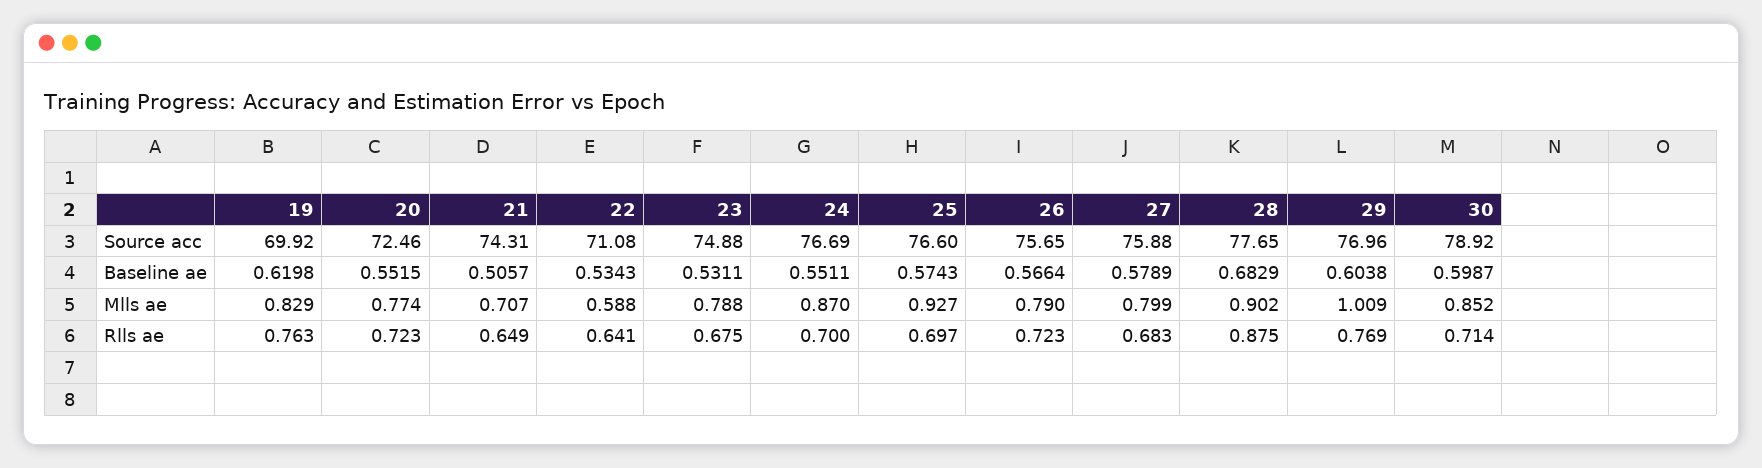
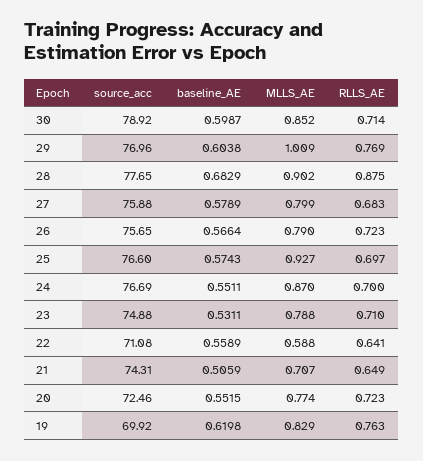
21, Baseline ae: 0.5057 -> 0.5059
22, Baseline ae: 0.5343 -> 0.5589
23, Rlls ae: 0.675 -> 0.71

